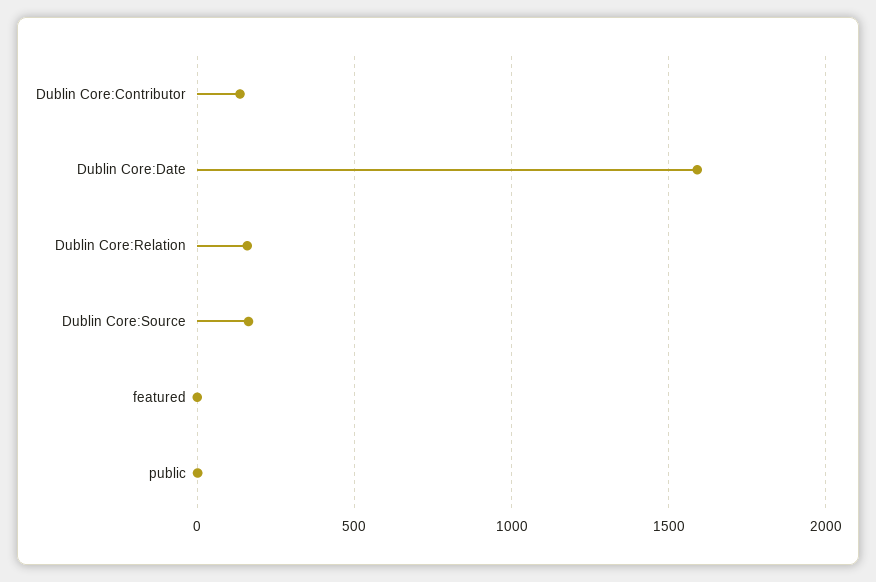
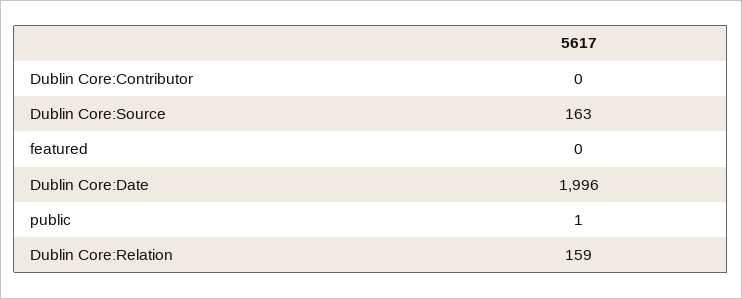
Dublin Core:Contributor: 150 -> 0
Dublin Core:Date: 1600 -> 1996

